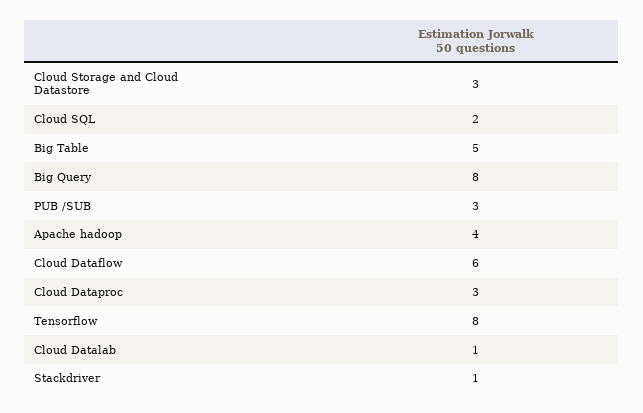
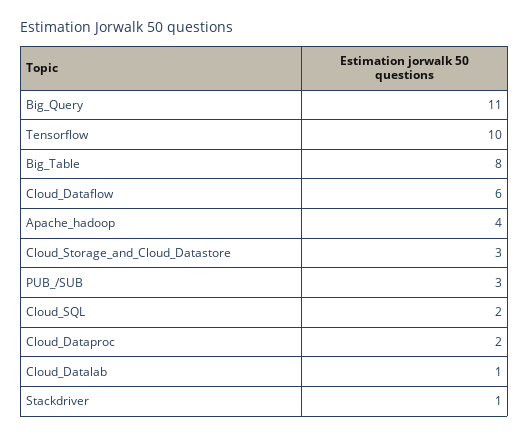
Big Table: 5 -> 8
Big Query: 8 -> 11
Cloud Dataproc: 3 -> 2
Tensorflow: 8 -> 10

